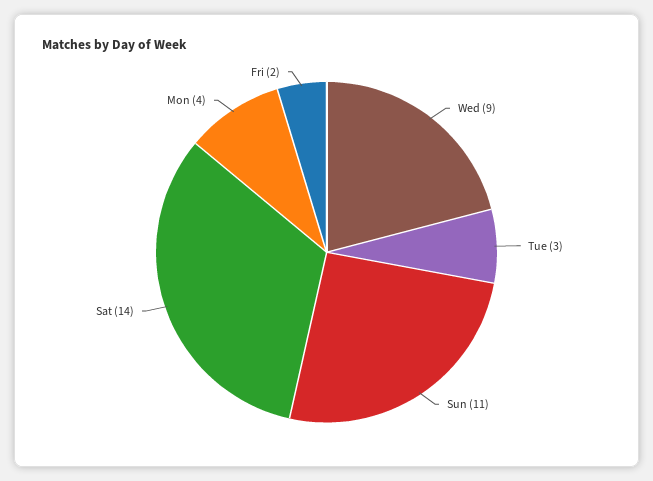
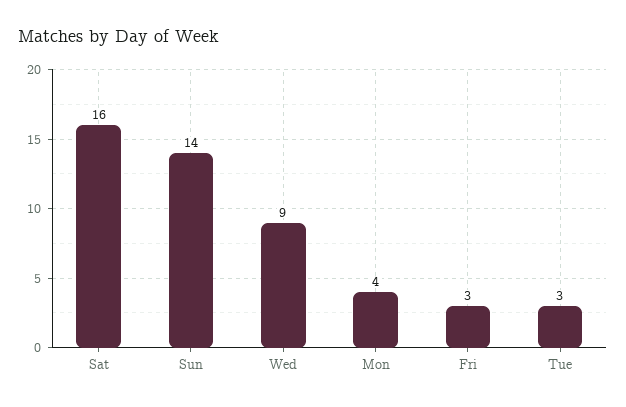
Sun: 11 -> 14
Sat: 14 -> 16
Fri: 2 -> 3

